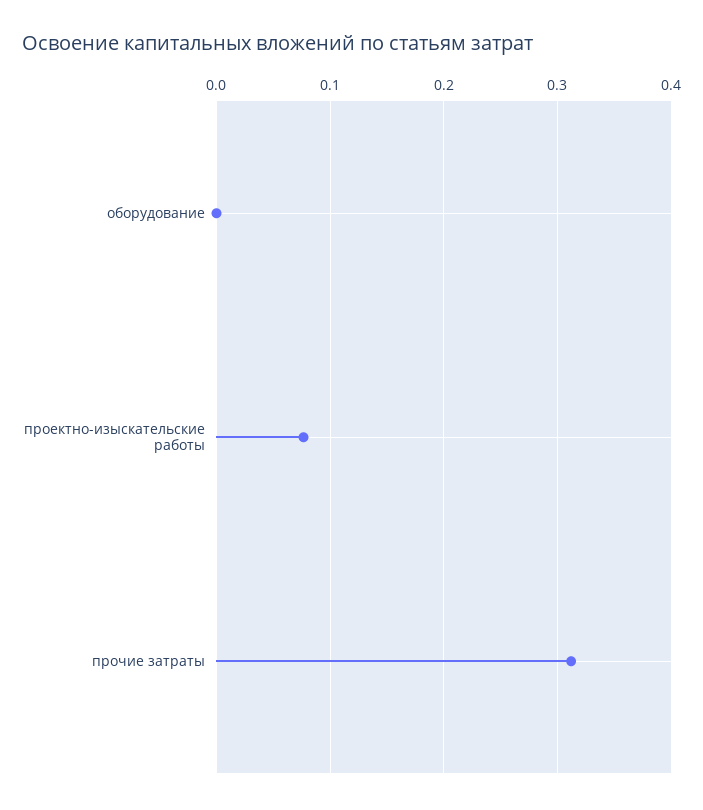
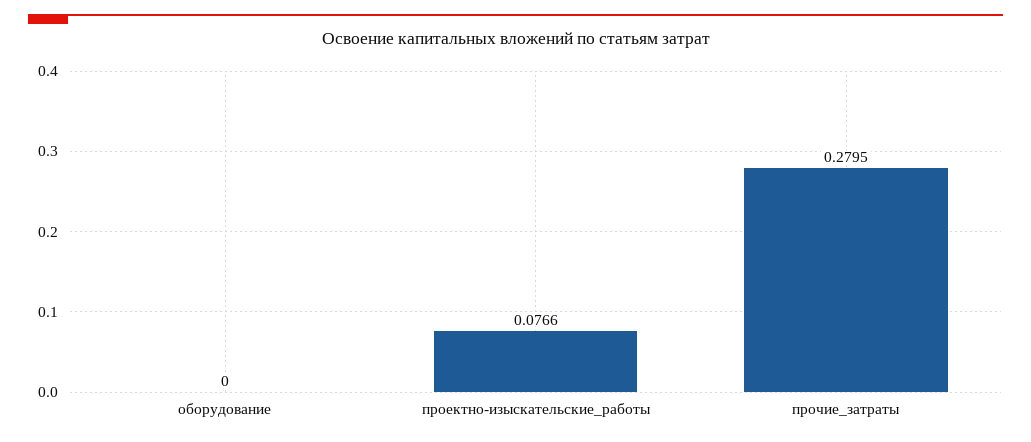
прочие затраты: 0.31 -> 0.2795

